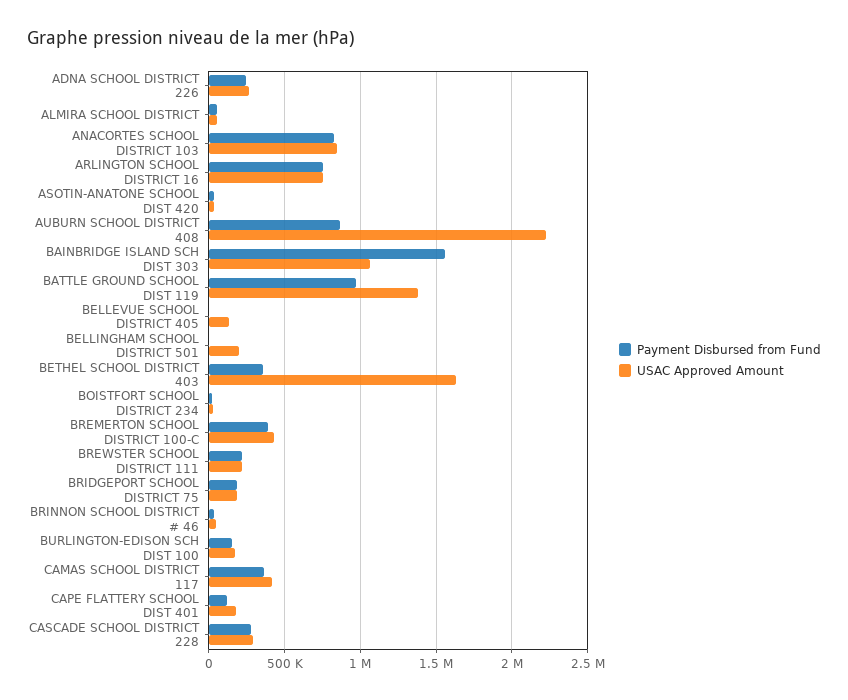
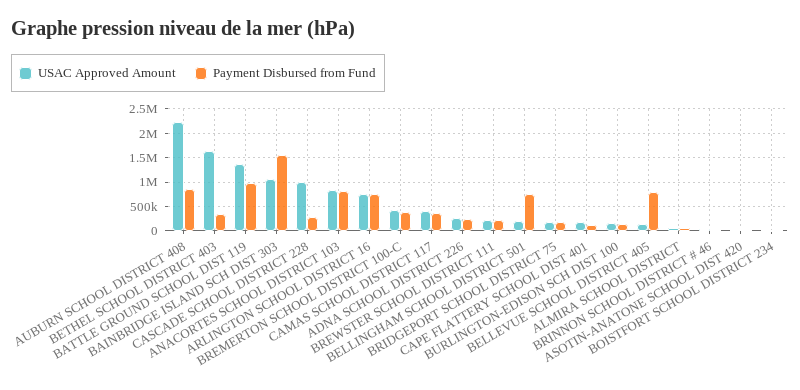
Payment Disbursed from Fund, BELLEVUE SCHOOL DISTRICT 405: 0 -> 750000
Payment Disbursed from Fund, BELLINGHAM SCHOOL DISTRICT 501: 0 -> 750000
USAC Approved Amount, CASCADE SCHOOL DISTRICT 228: 300000 -> 1000000

